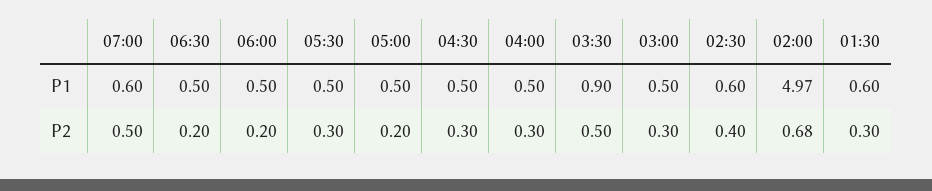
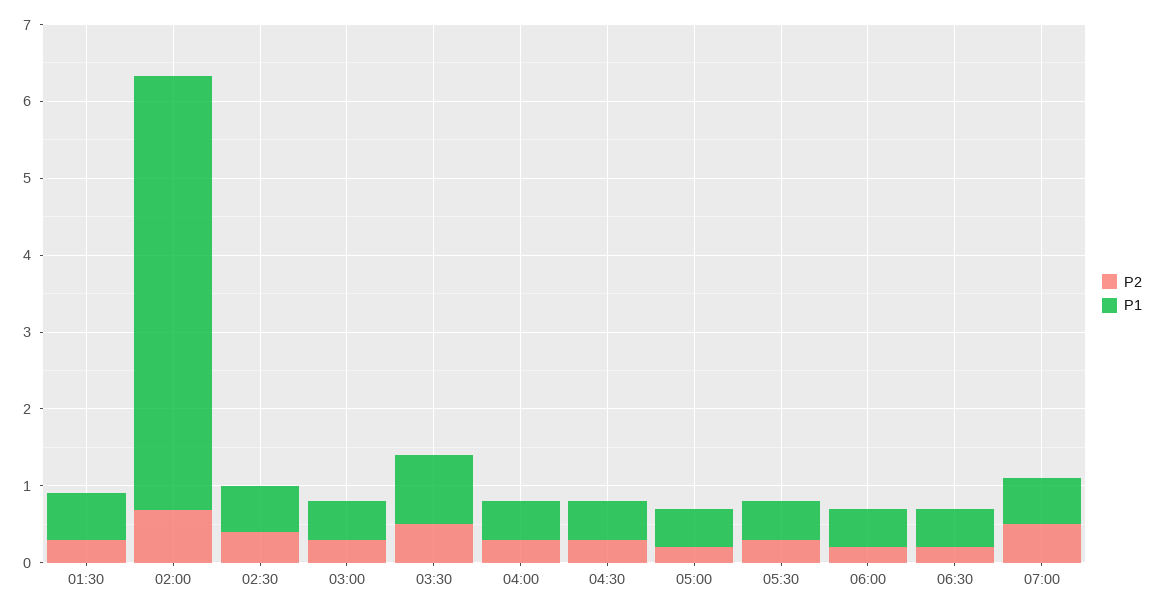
P1, 02:00: 4.97 -> 5.6

